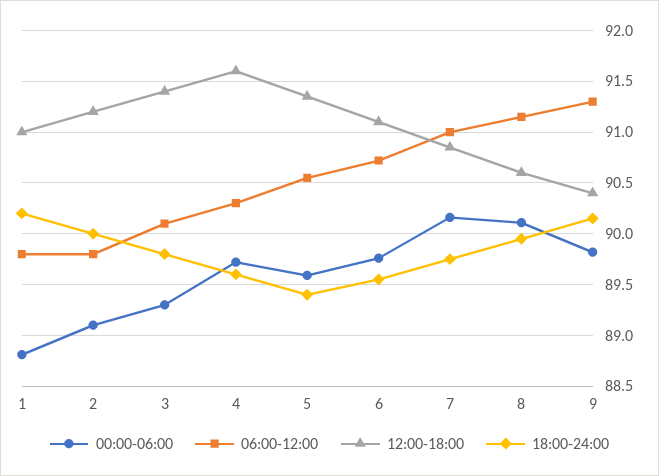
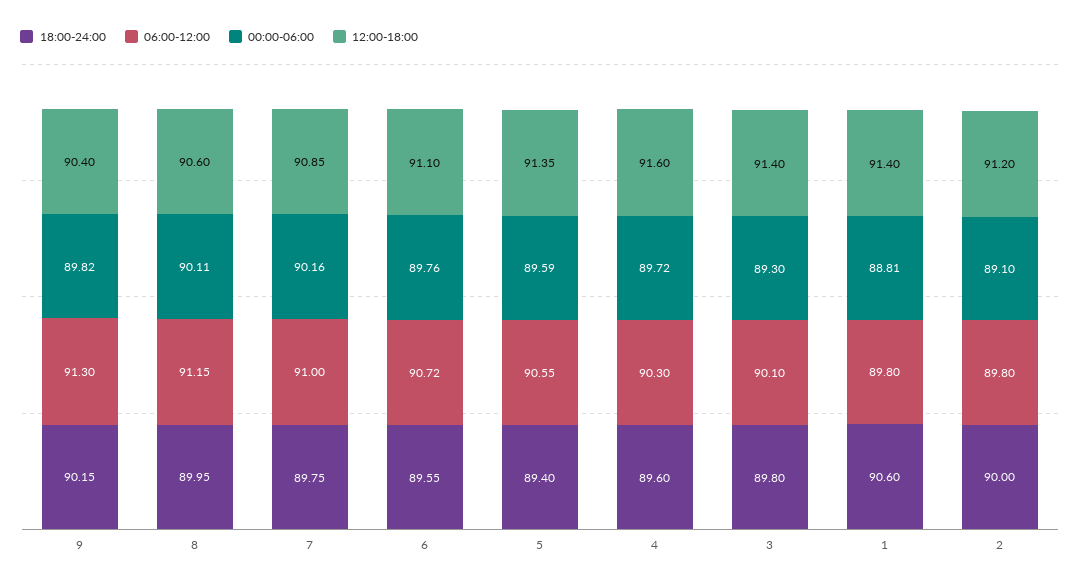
12:00-18:00, 1: 91 -> 91.4
18:00-24:00, 1: 90.2 -> 90.6

